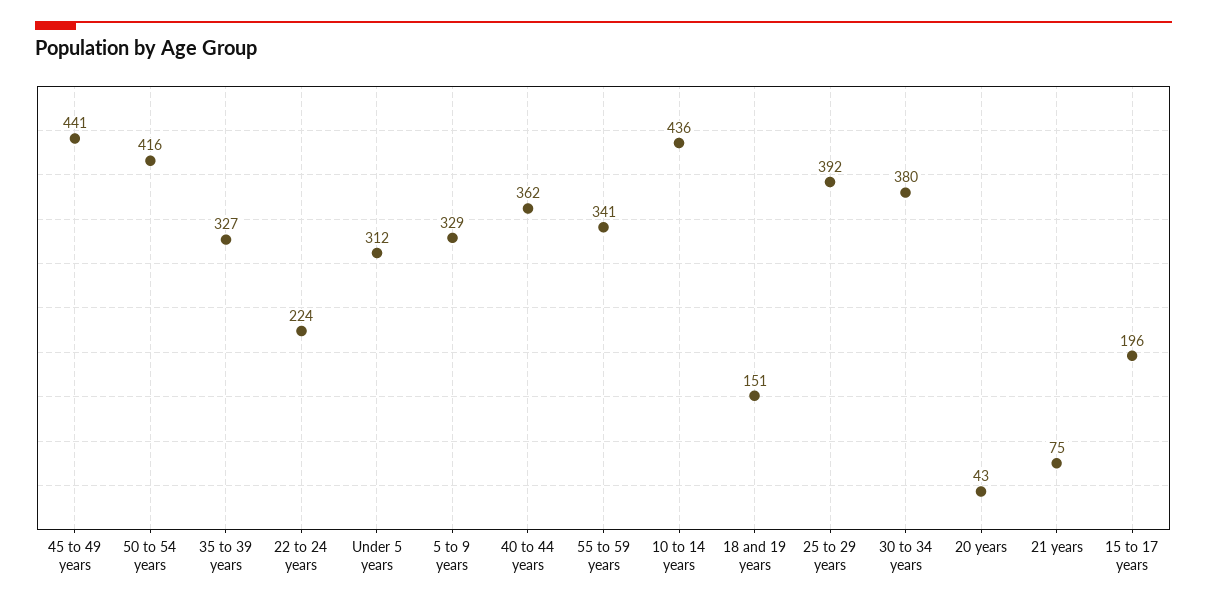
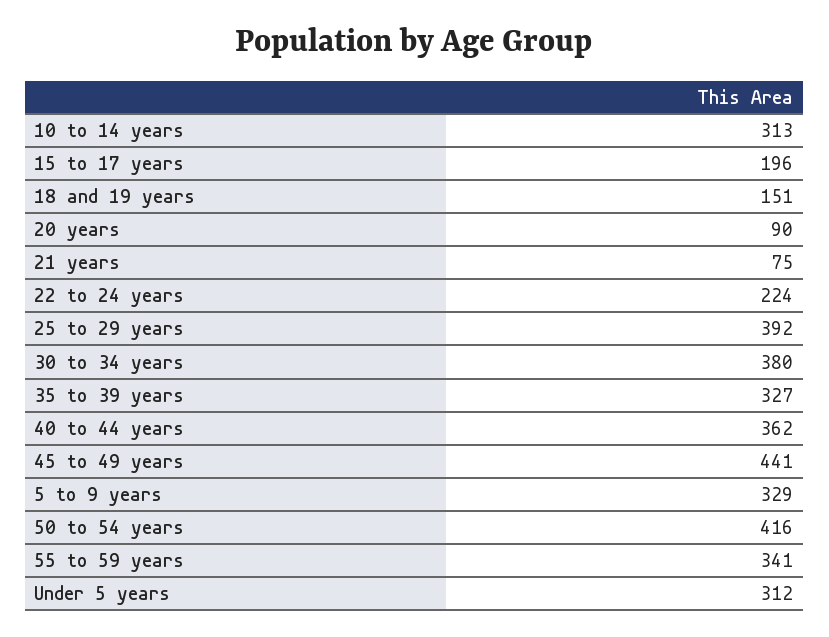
10 to 14 years: 436 -> 313
20 years: 43 -> 90

